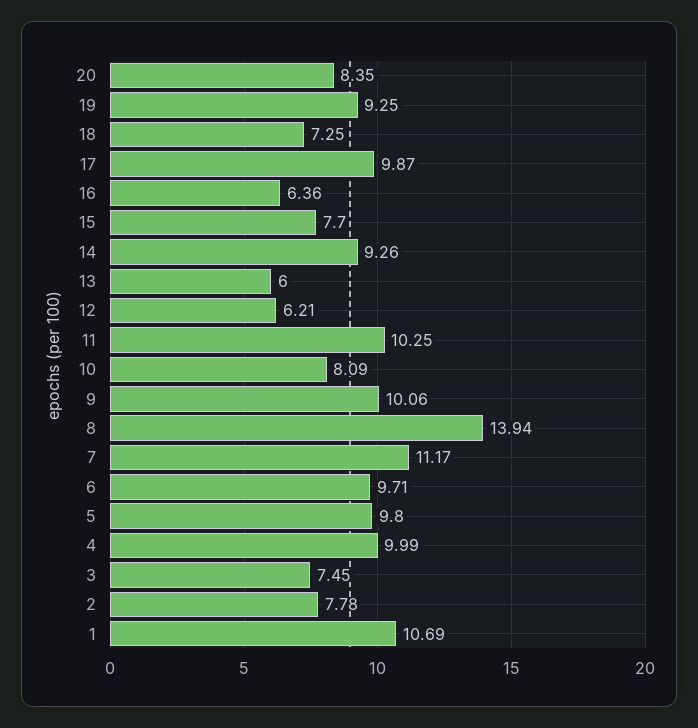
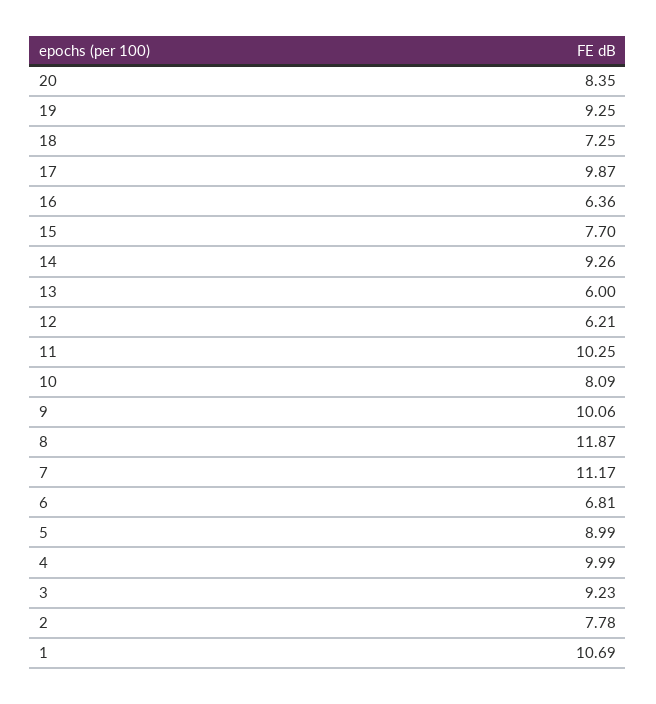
8: 13.94 -> 11.87
6: 9.71 -> 6.81
5: 9.8 -> 8.99
3: 7.45 -> 9.23

